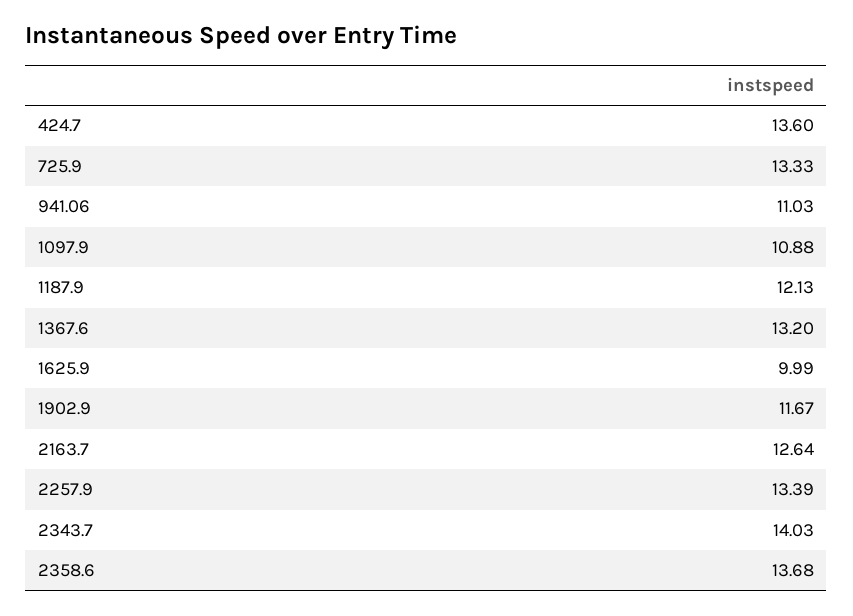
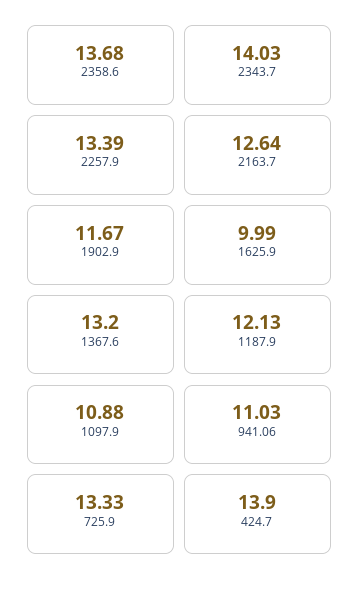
424.7: 13.6 -> 13.9

